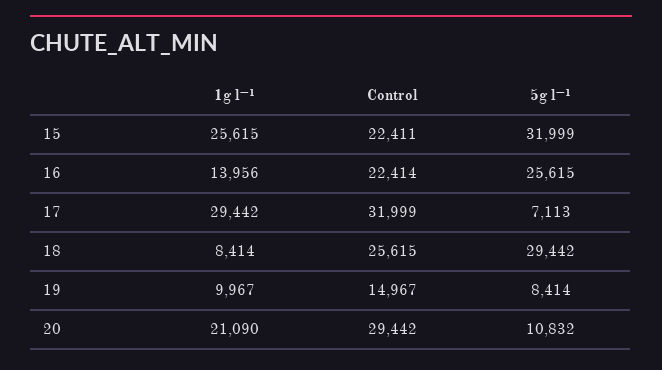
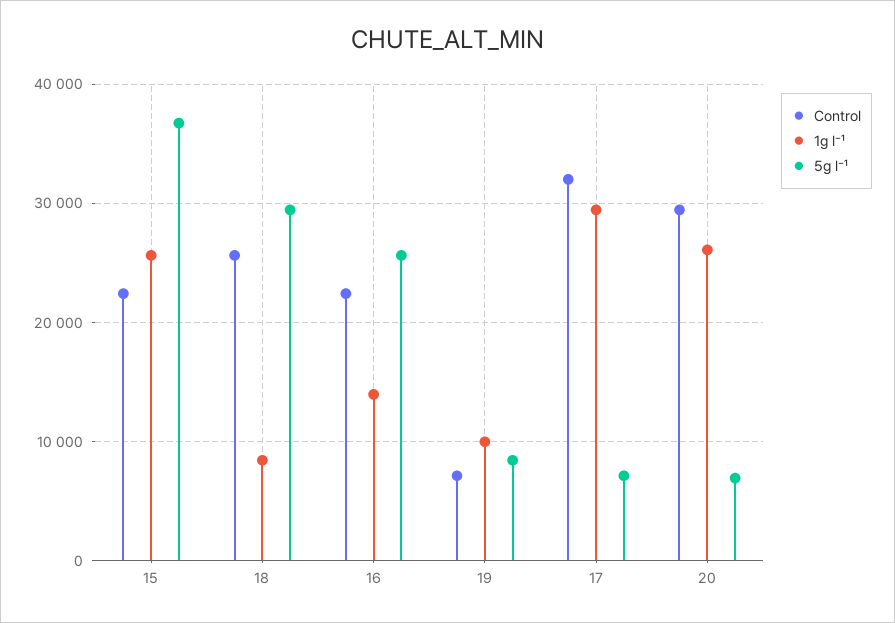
5g l⁻¹, 15: 31999 -> 37000
Control, 19: 14967 -> 7000
1g l⁻¹, 20: 21090 -> 26000
5g l⁻¹, 20: 10832 -> 7000

